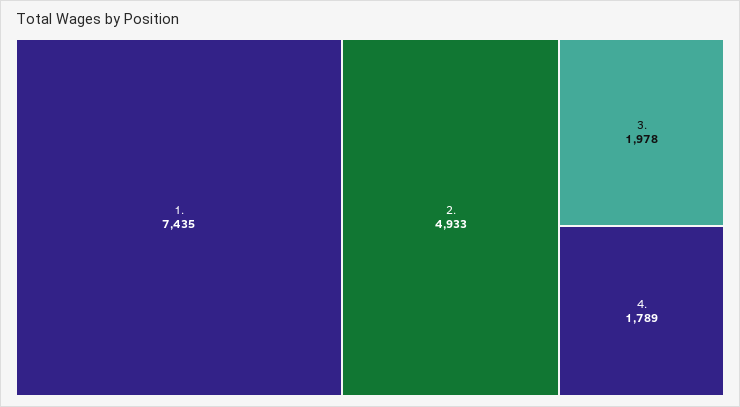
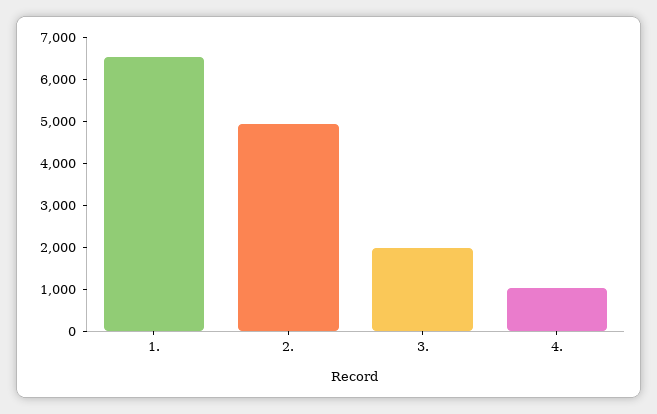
1.: 7435 -> 6600
4.: 1789 -> 1000

